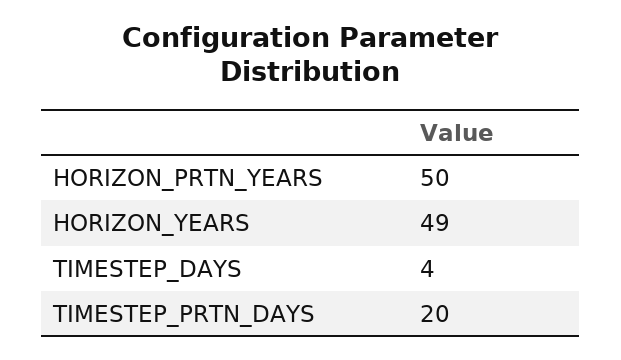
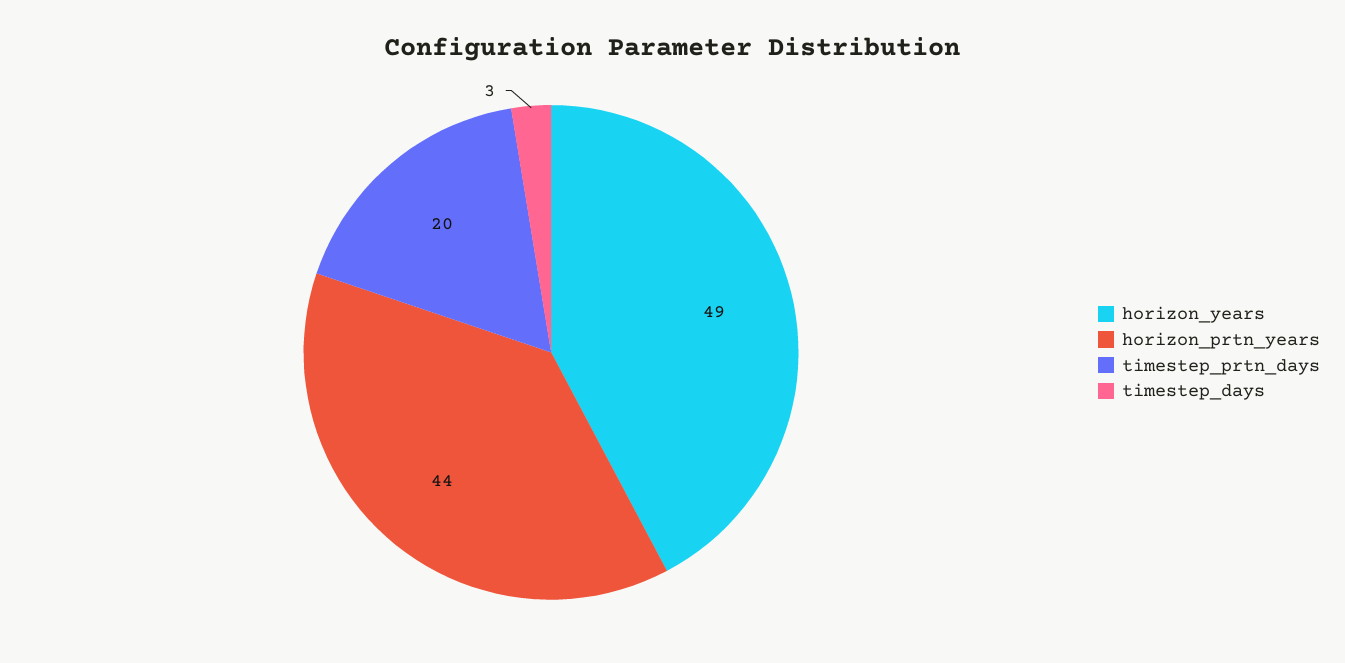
HORIZON_PRTN_YEARS: 50 -> 44
TIMESTEP_DAYS: 4 -> 3

